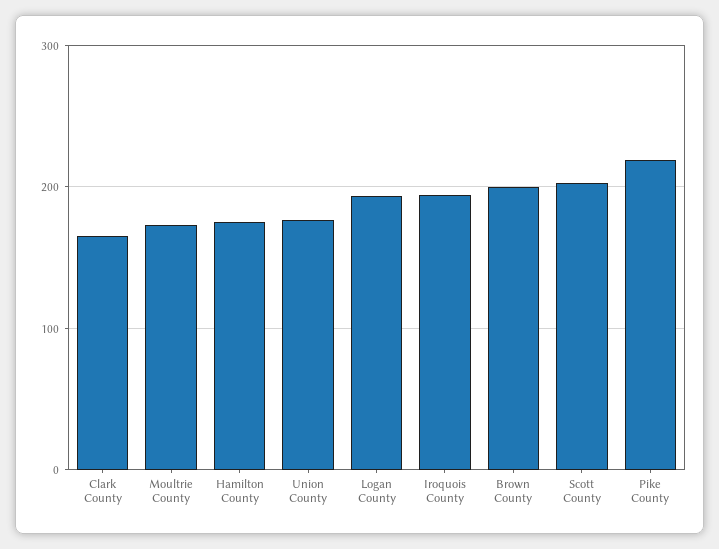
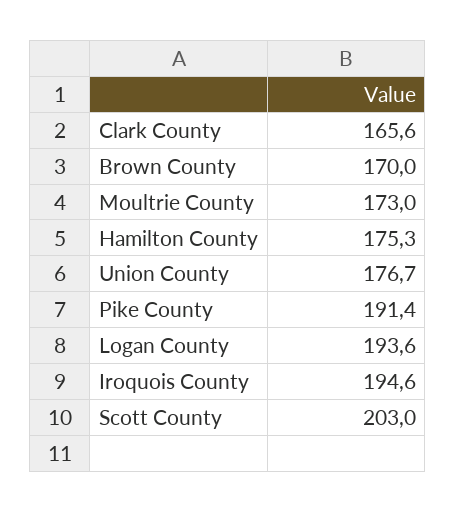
Brown County: 200 -> 170
Pike County: 220 -> 191.4

